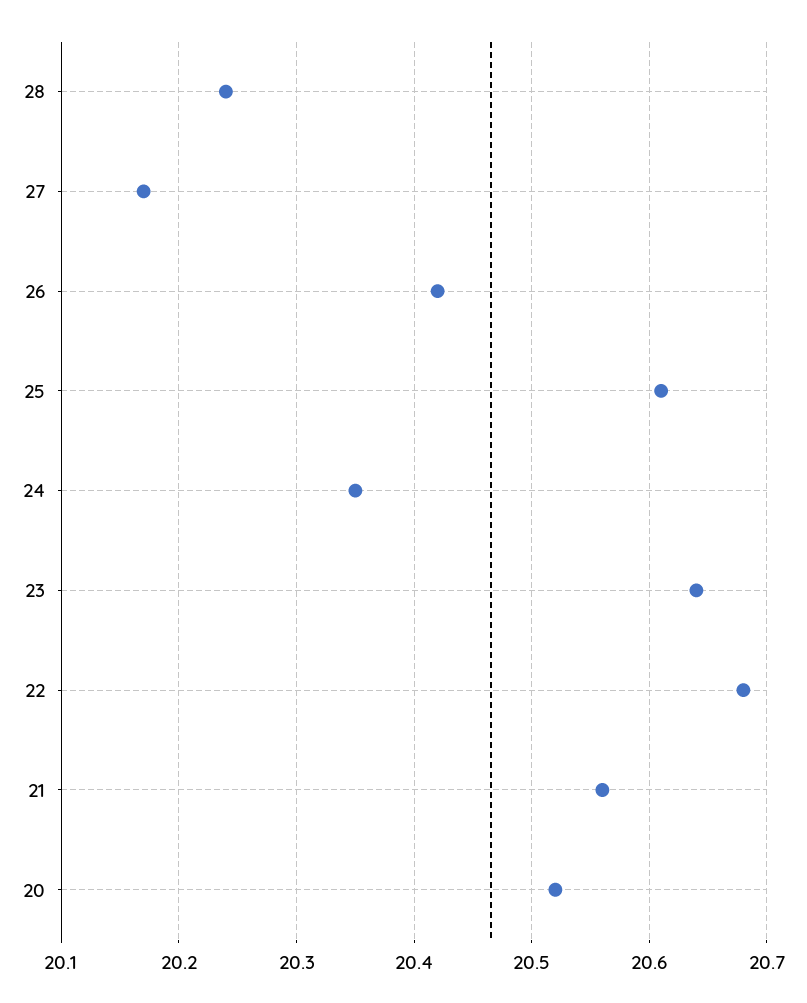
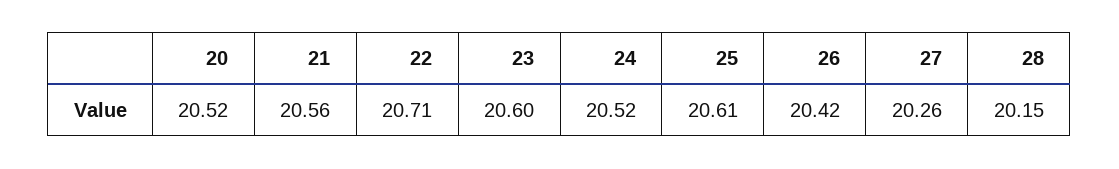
28: 20.24 -> 20.15
27: 20.17 -> 20.26
24: 20.35 -> 20.52
23: 20.64 -> 20.6
22: 20.68 -> 20.71

